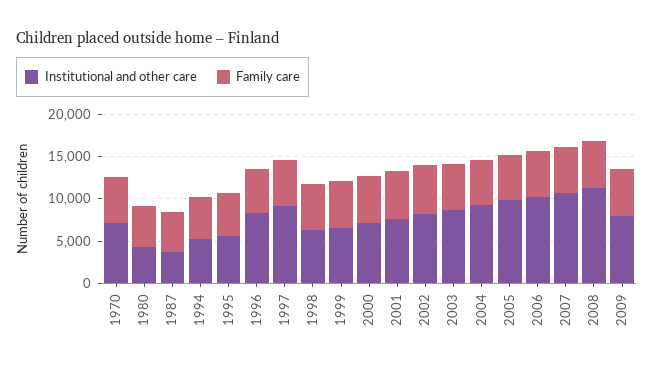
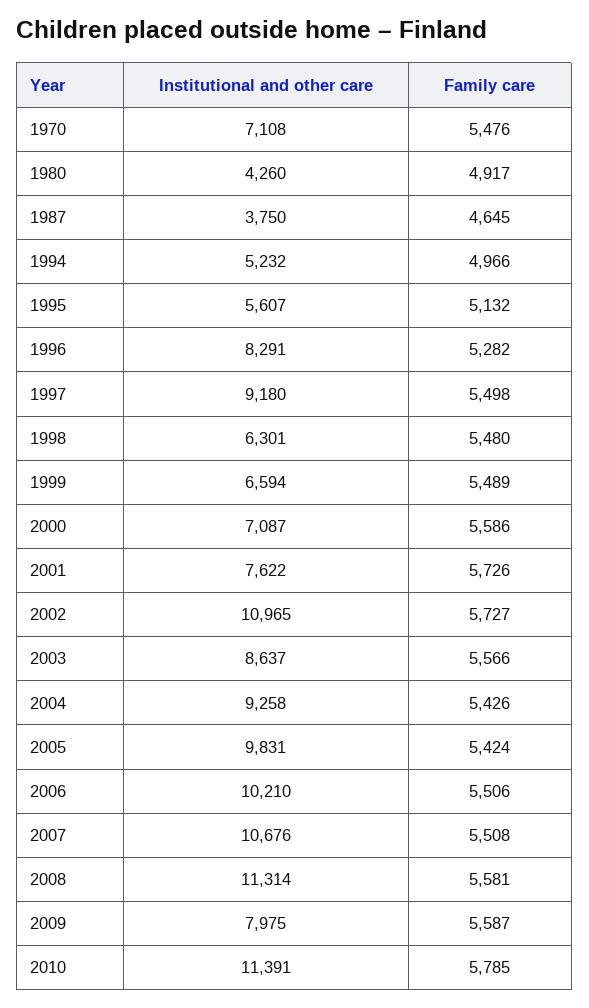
Institutional and other care, 2002: 8000 -> 10965
Institutional and other care, 2010: none -> 11391
Family care, 2010: none -> 5785

